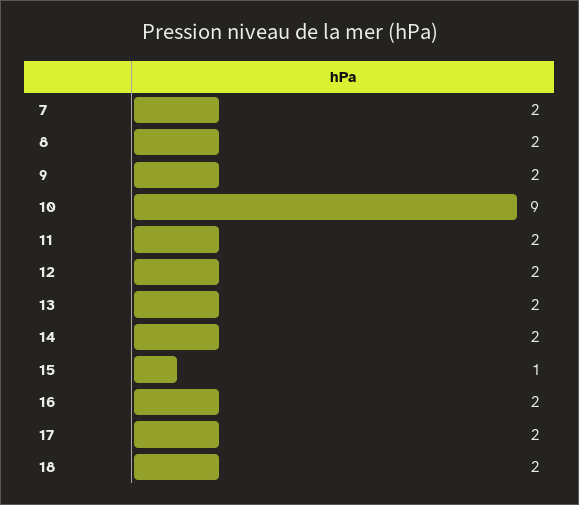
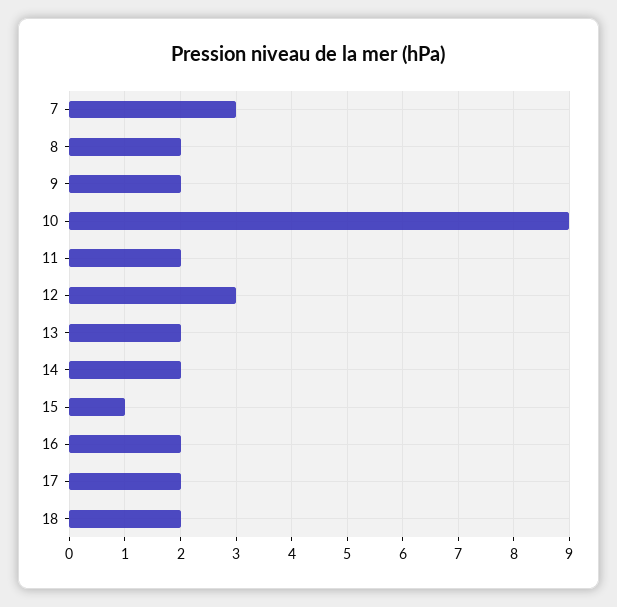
7: 2 -> 3
12: 2 -> 3

